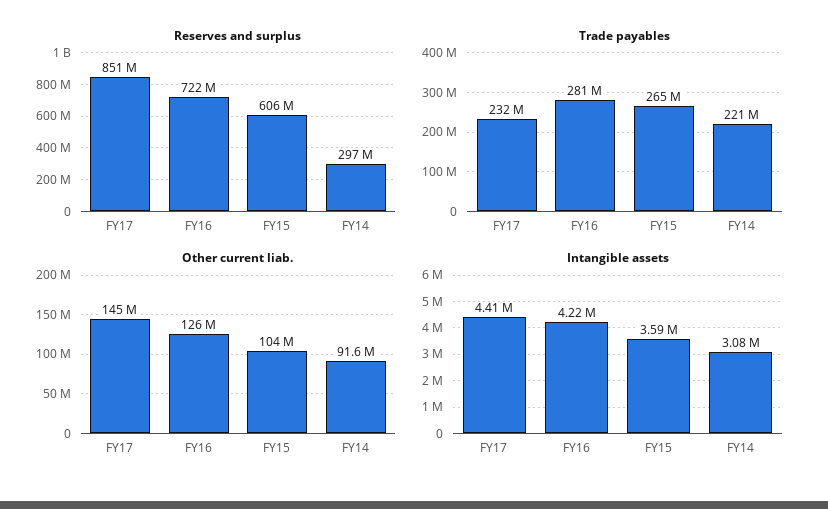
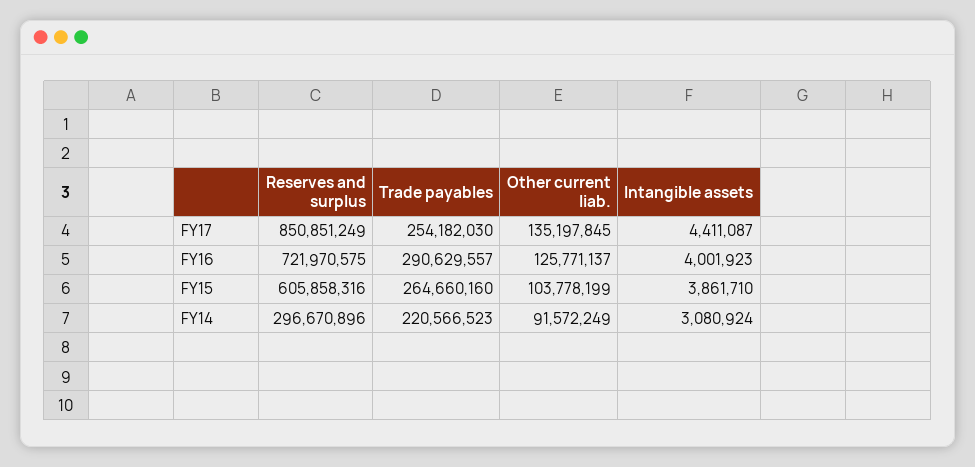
Trade payables, FY17: 232000000 -> 254182030
Trade payables, FY16: 281000000 -> 290629557
Other current liab., FY17: 145000000 -> 135197845
Intangible assets, FY16: 4220000 -> 4001923
Intangible assets, FY15: 3590000 -> 3861710

